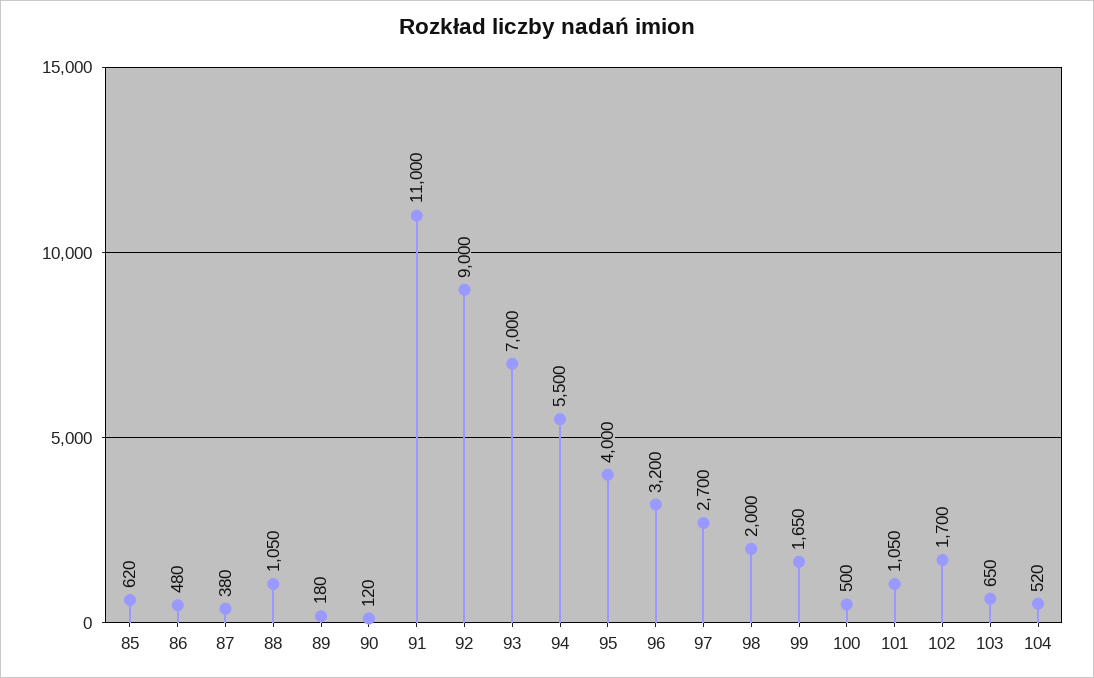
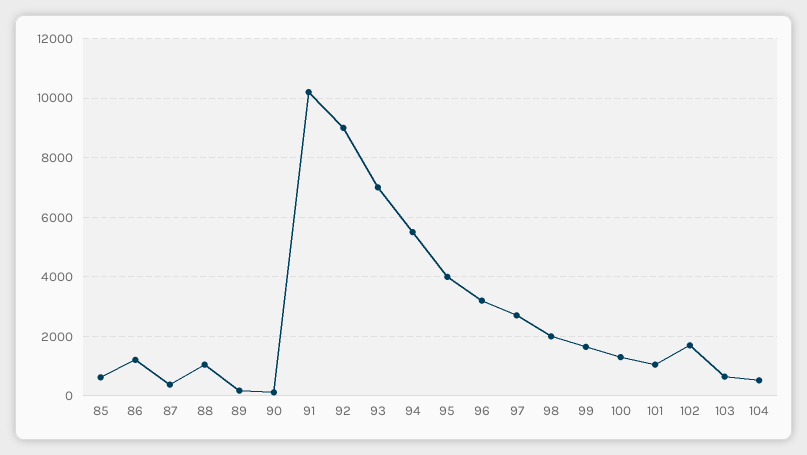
86: 480 -> 1250
91: 11000 -> 10250
100: 500 -> 1250

